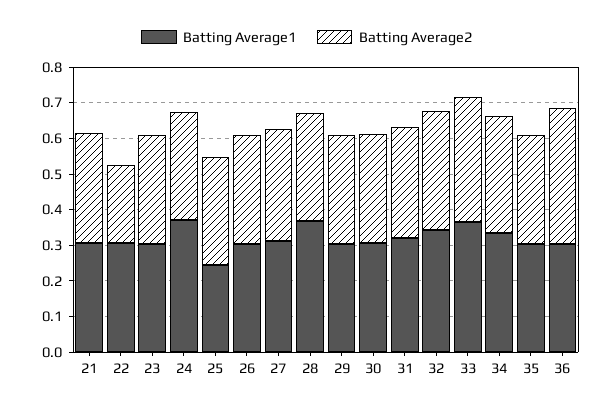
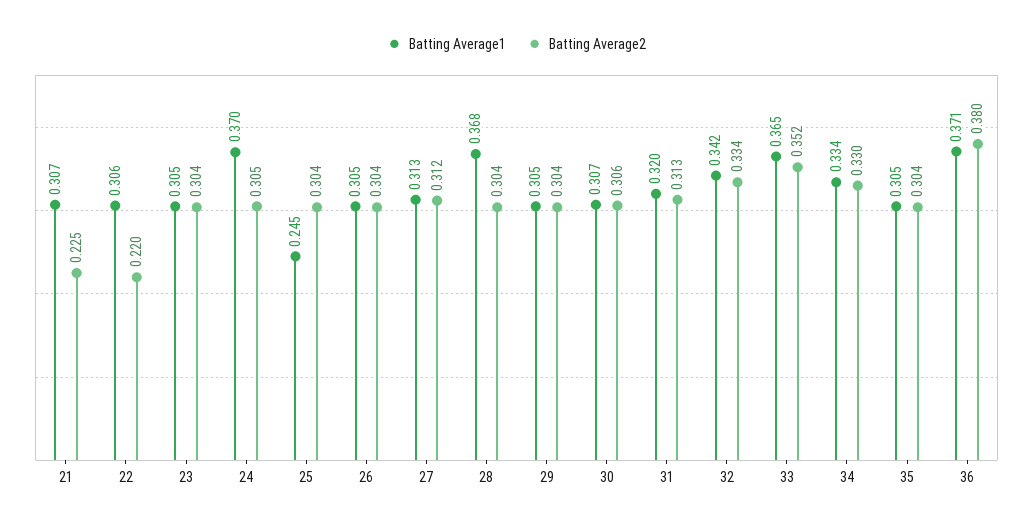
Batting Average2, 21: 0.3 -> 0.225
Batting Average1, 36: 0.3 -> 0.371

